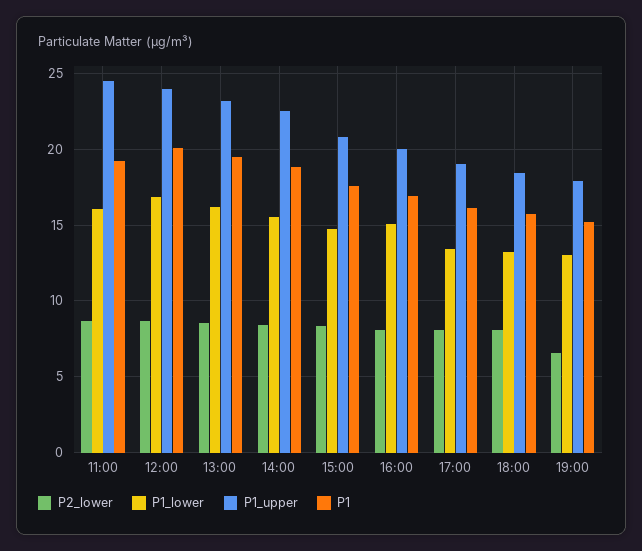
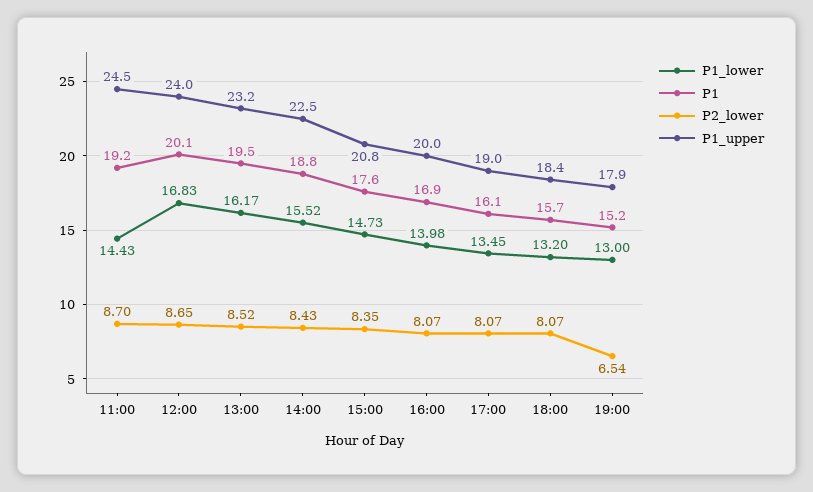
P1_lower, 11:00: 16 -> 14.43
P1_lower, 16:00: 15 -> 13.98

